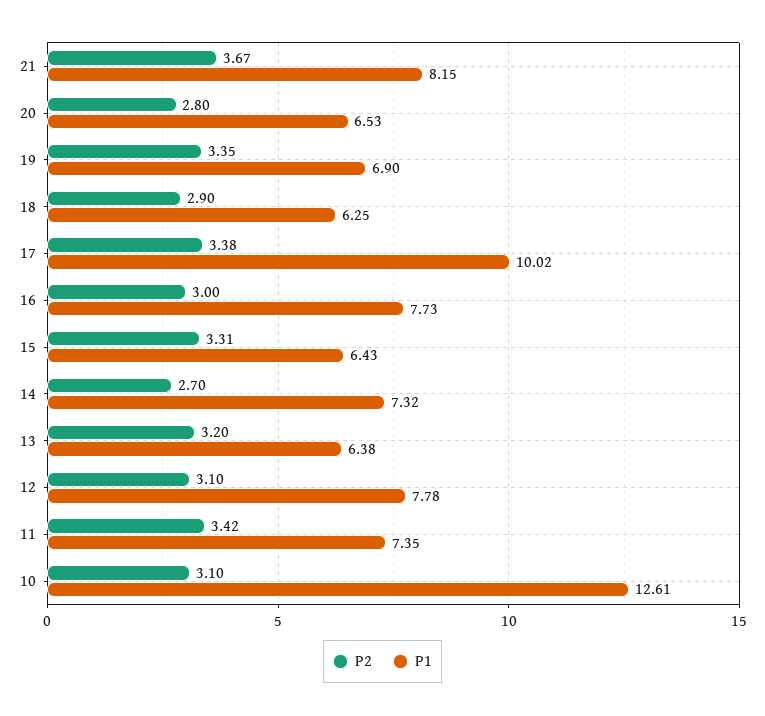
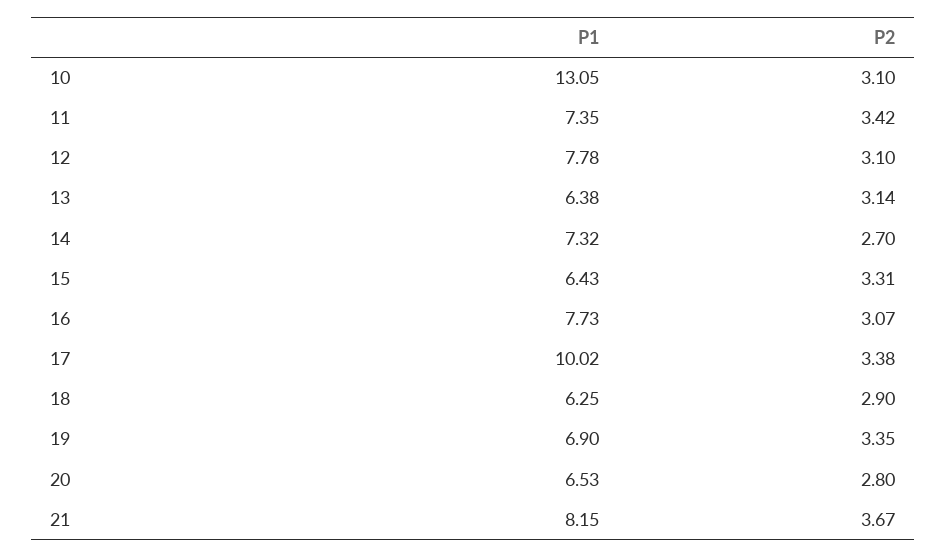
P2, 16: 3 -> 3.07
P2, 13: 3.2 -> 3.14
P1, 10: 12.61 -> 13.05

